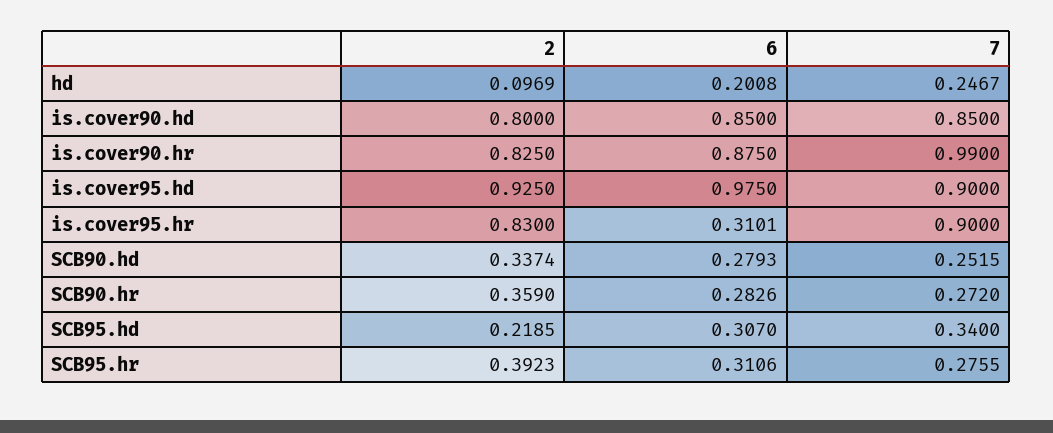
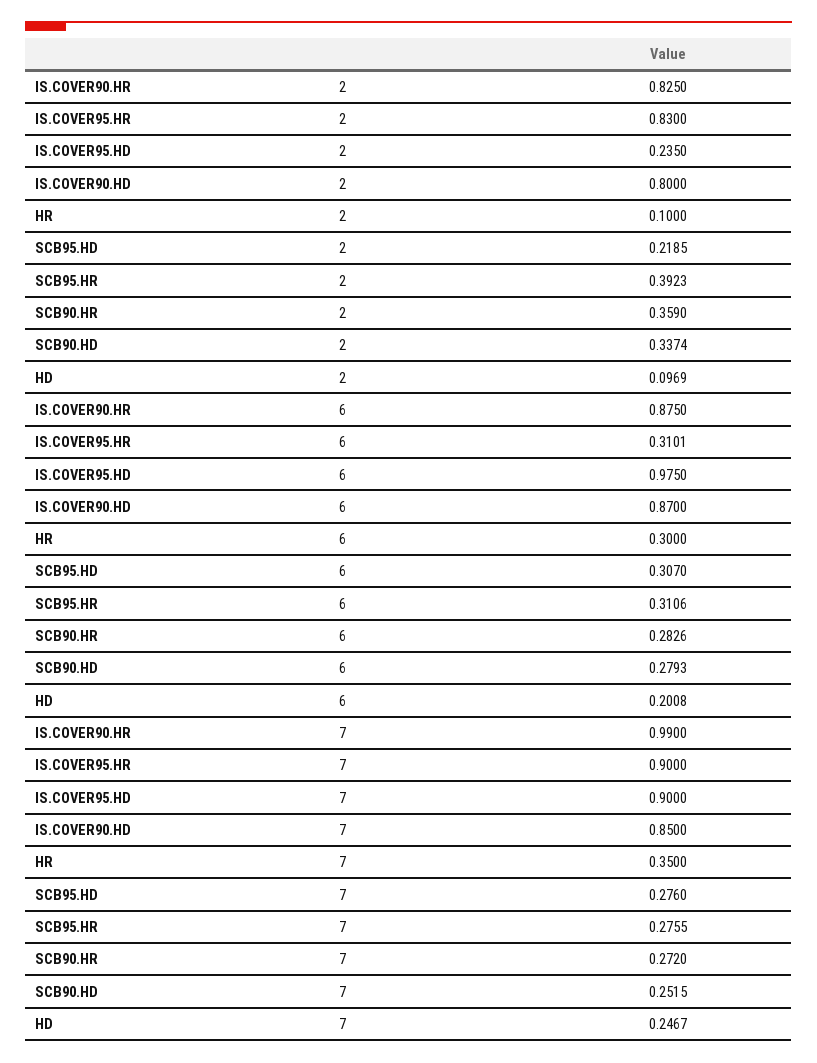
6, is.cover90.hd: 0.85 -> 0.87
2, is.cover95.hd: 0.925 -> 0.235
7, SCB95.hd: 0.34 -> 0.276
2, HR: none -> 0.1
6, HR: none -> 0.3
7, HR: none -> 0.35

